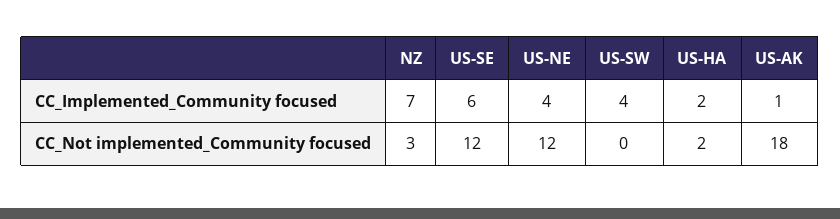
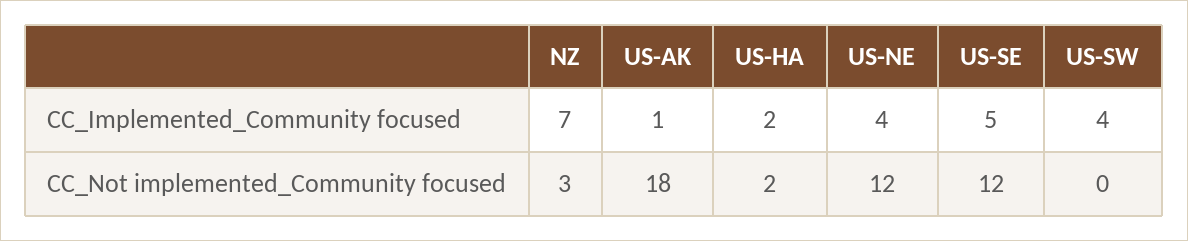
US-SE, CC_Implemented_Community focused: 6 -> 5

